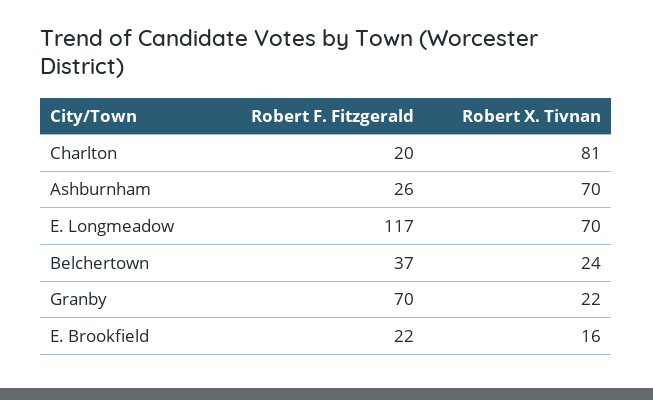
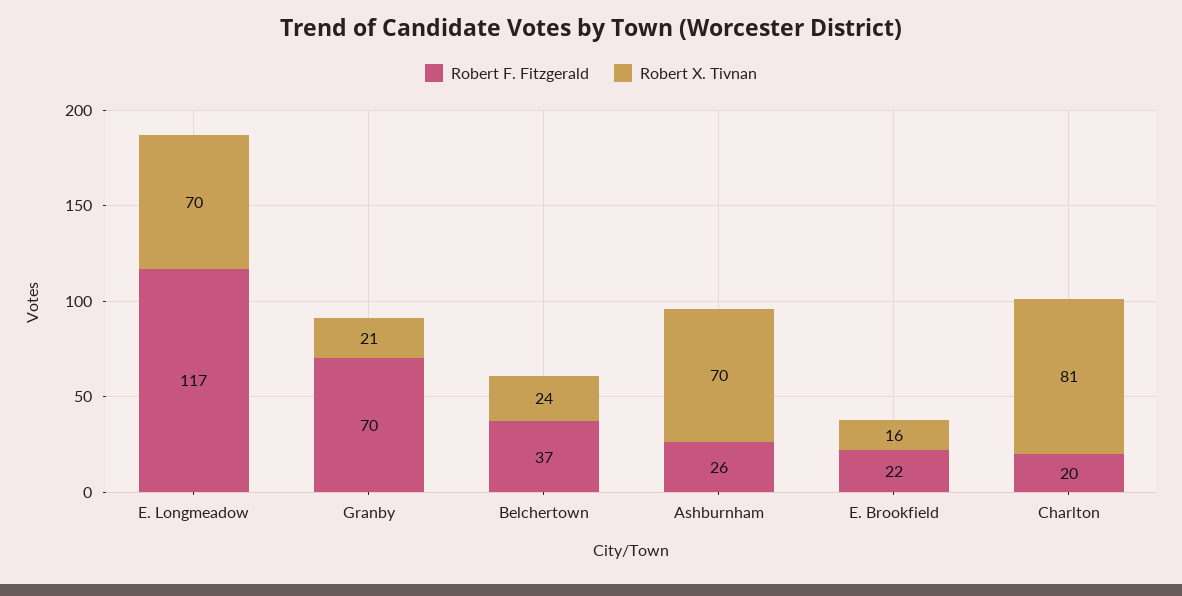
Robert X. Tivnan, Granby: 22 -> 21

